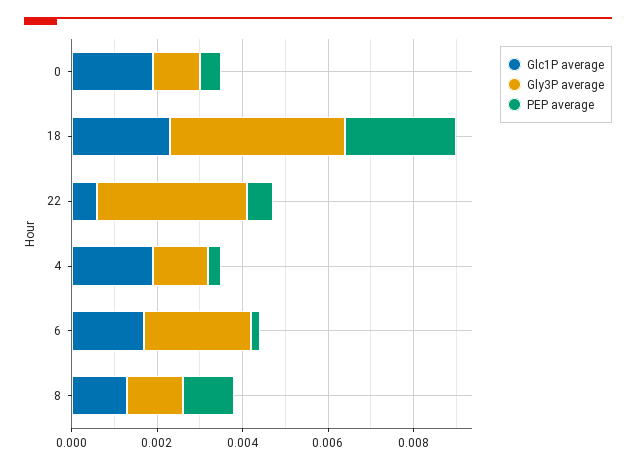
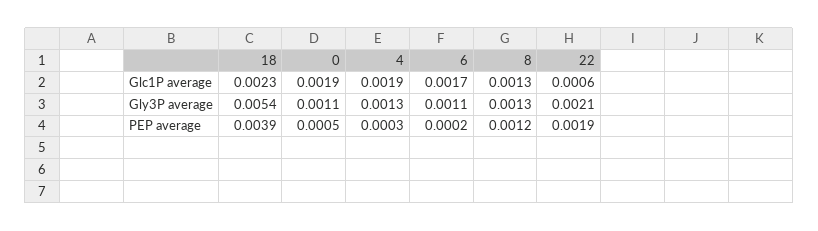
Gly3P average, 18: 0.004 -> 0.0054
PEP average, 18: 0.0025 -> 0.0039
Gly3P average, 22: 0.0035 -> 0.0021
PEP average, 22: 0.0005 -> 0.0019
Gly3P average, 6: 0.0025 -> 0.0011

